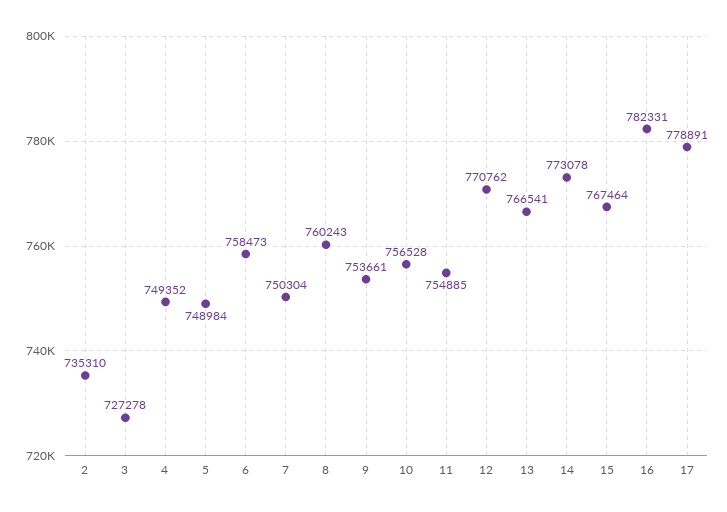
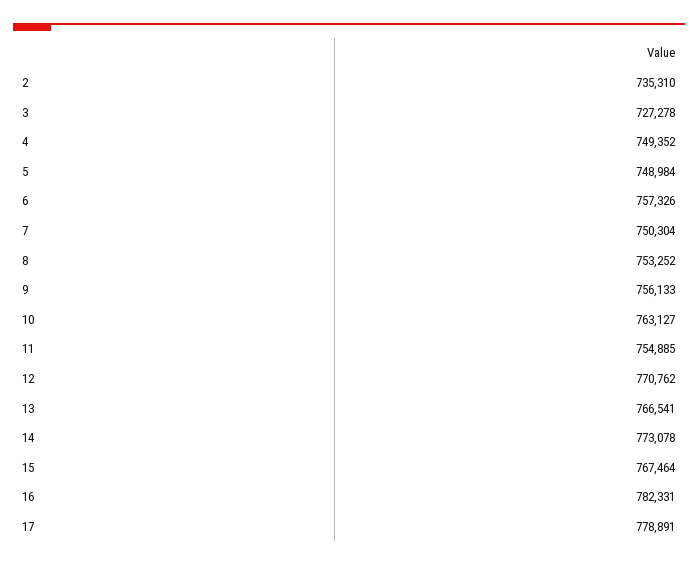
6: 758473 -> 757326
8: 760243 -> 753252
9: 753661 -> 756133
10: 756528 -> 763127

